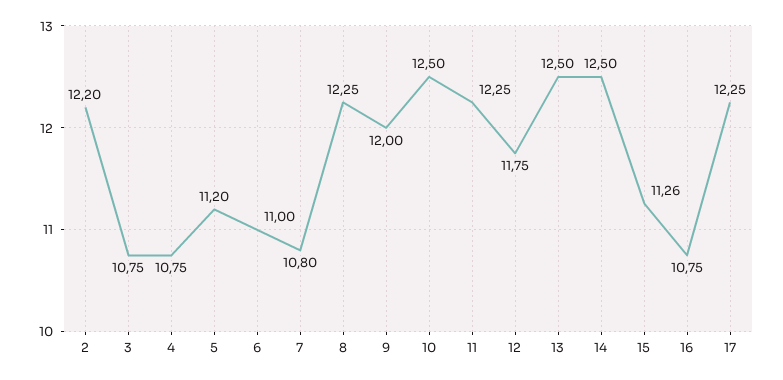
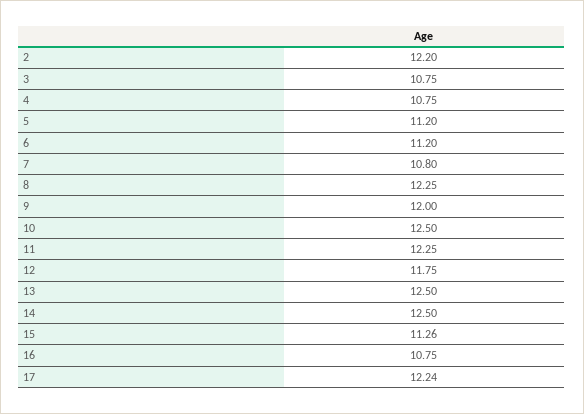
6: 11 -> 11.2
17: 12.25 -> 12.24

